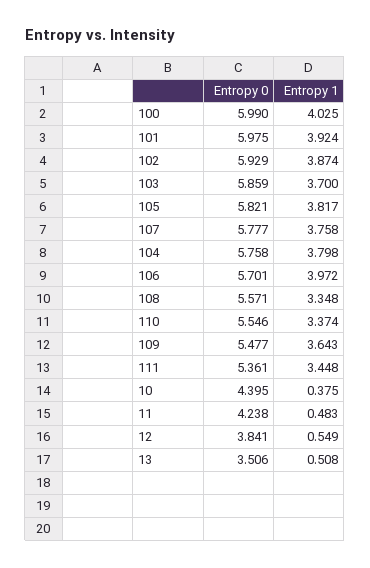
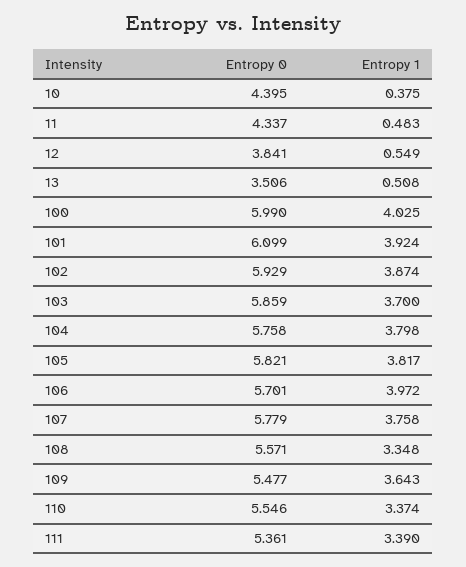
Entropy 0, 101: 5.975 -> 6.099
Entropy 0, 107: 5.777 -> 5.779
Entropy 1, 111: 3.448 -> 3.39
Entropy 0, 11: 4.238 -> 4.337

